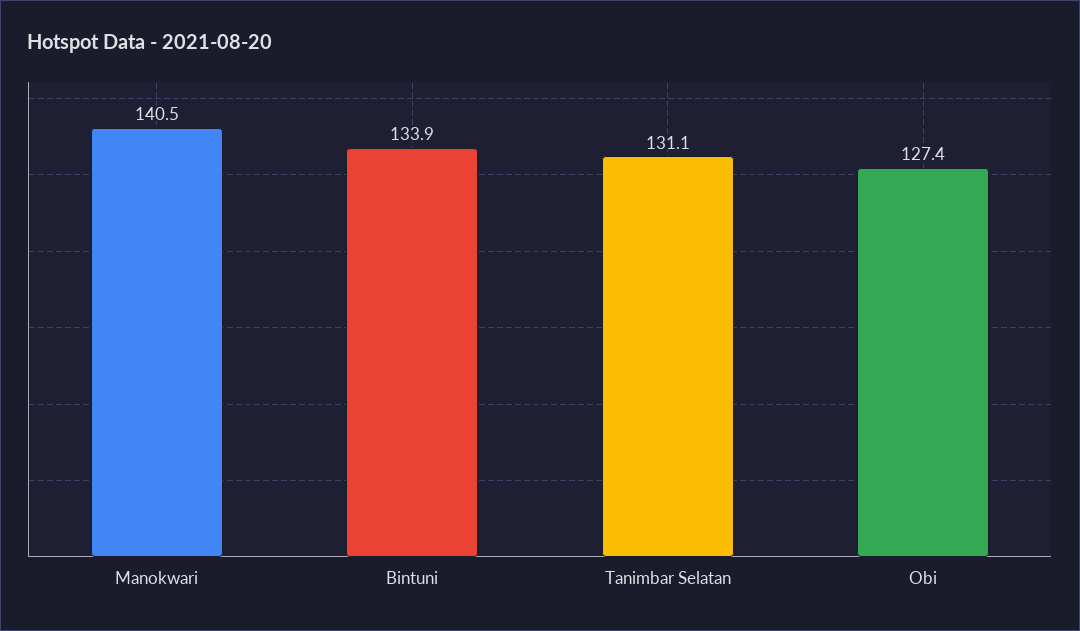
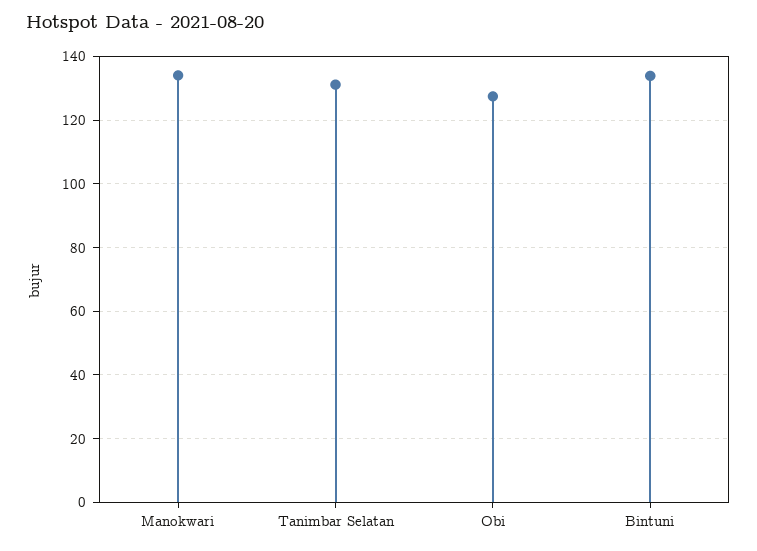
Manokwari: 140.5 -> 134

